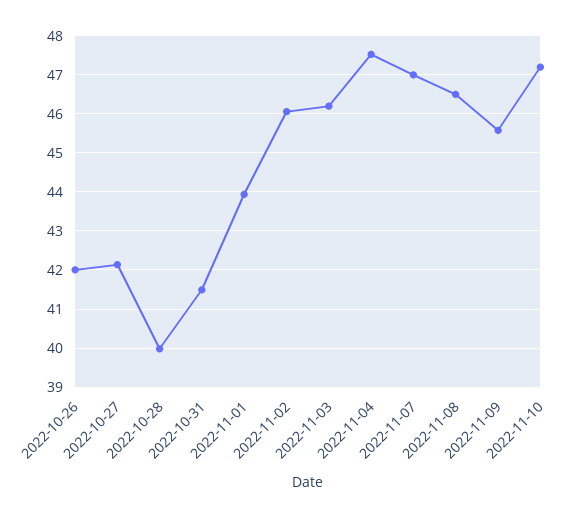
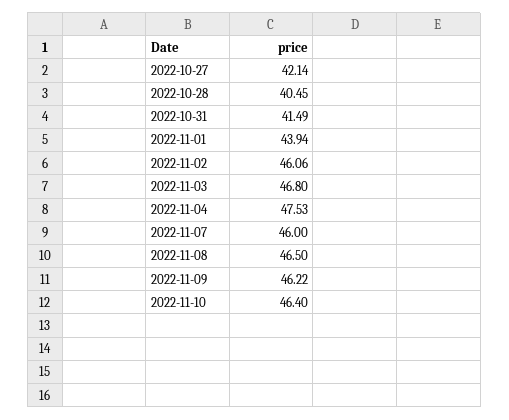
2022-10-26: 42 -> none
2022-10-28: 40 -> 40.45
2022-11-03: 46.2 -> 46.8
2022-11-07: 47 -> 46
2022-11-09: 45.6 -> 46.22
2022-11-10: 47.2 -> 46.4

